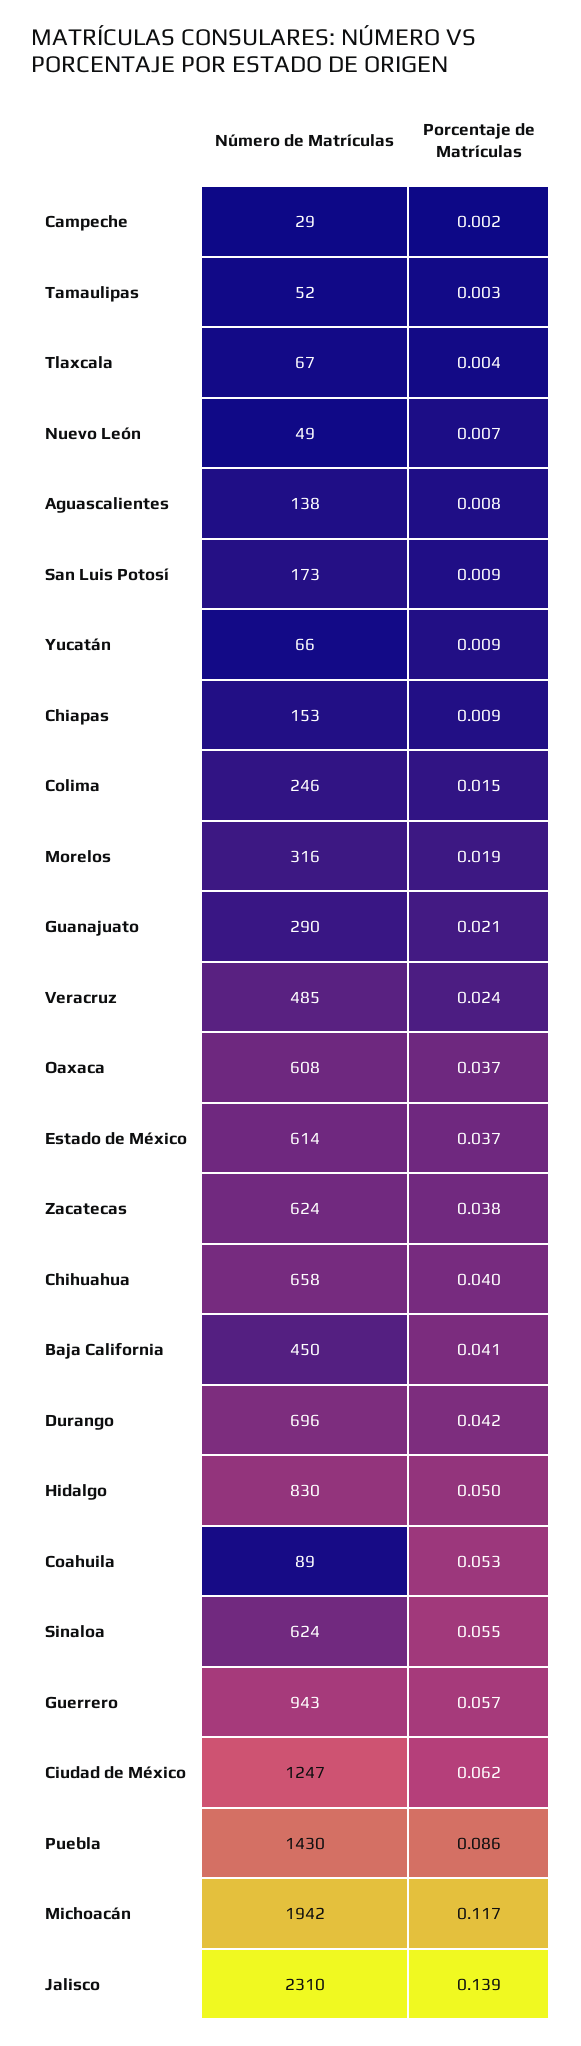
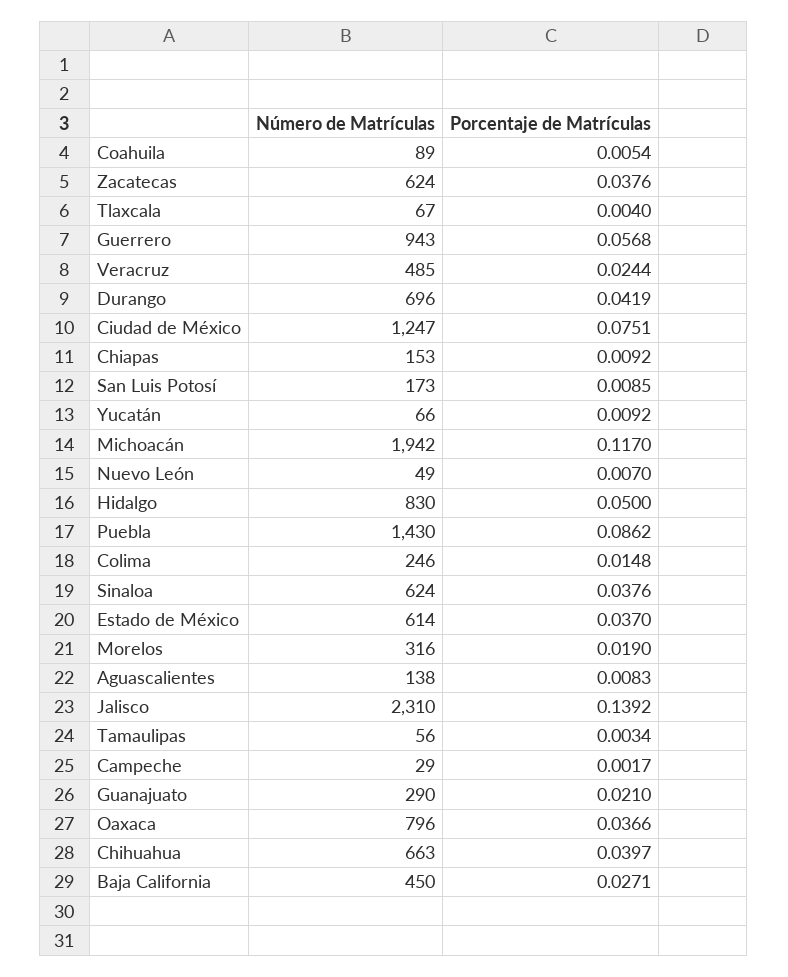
Número de Matrículas, Tamaulipas: 52 -> 56
Número de Matrículas, Oaxaca: 608 -> 796
Número de Matrículas, Chihuahua: 658 -> 663
Porcentaje de Matrículas, Baja California: 0.041 -> 0.0271
Porcentaje de Matrículas, Coahuila: 0.053 -> 0.0054
Porcentaje de Matrículas, Sinaloa: 0.055 -> 0.0376
Porcentaje de Matrículas, Ciudad de México: 0.062 -> 0.0751

